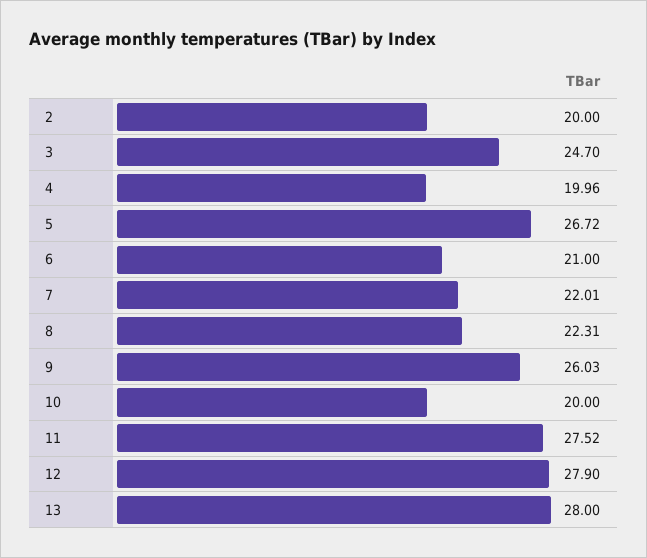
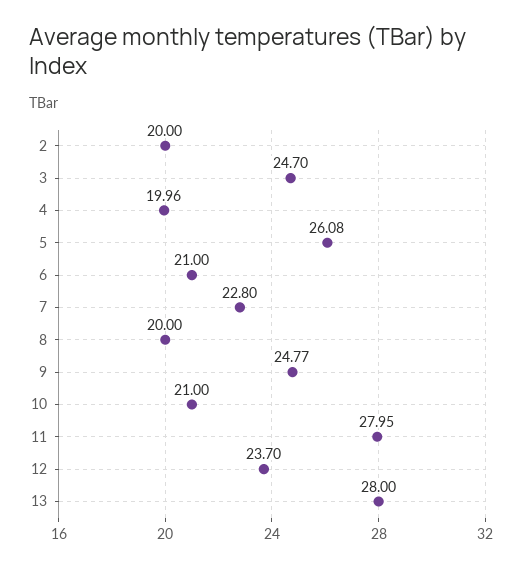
5: 26.72 -> 26.08
7: 22.01 -> 22.8
8: 22.31 -> 20
9: 26.03 -> 24.77
10: 20 -> 21
11: 27.52 -> 27.95
12: 27.9 -> 23.7

